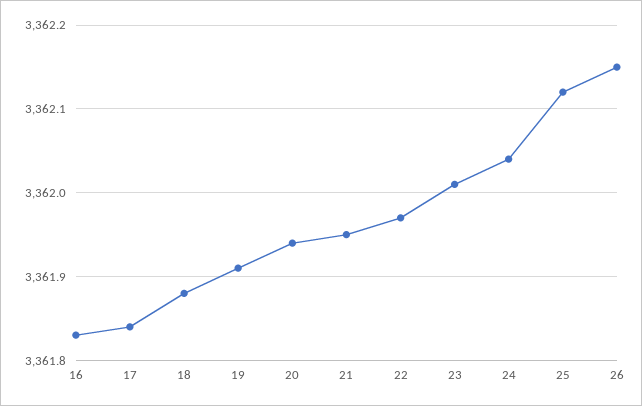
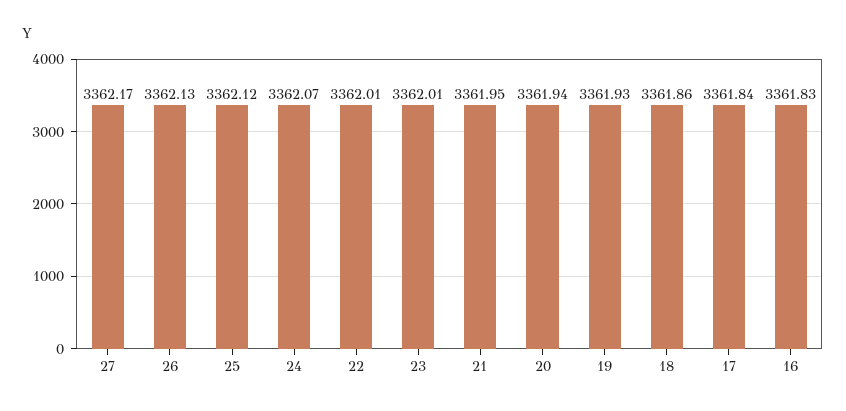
18: 3361.88 -> 3361.86
19: 3361.91 -> 3361.93
22: 3361.97 -> 3362.01
24: 3362.04 -> 3362.07
26: 3362.15 -> 3362.13
27: none -> 3362.17

